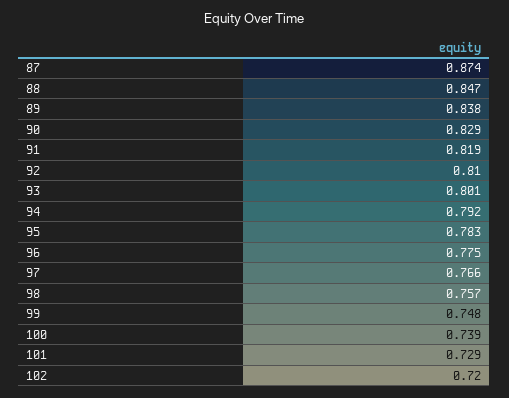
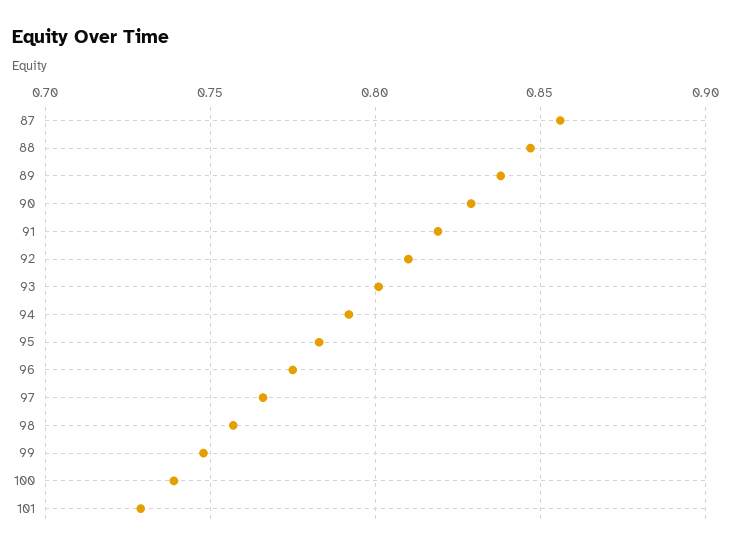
87: 0.874 -> 0.855
102: 0.72 -> none

